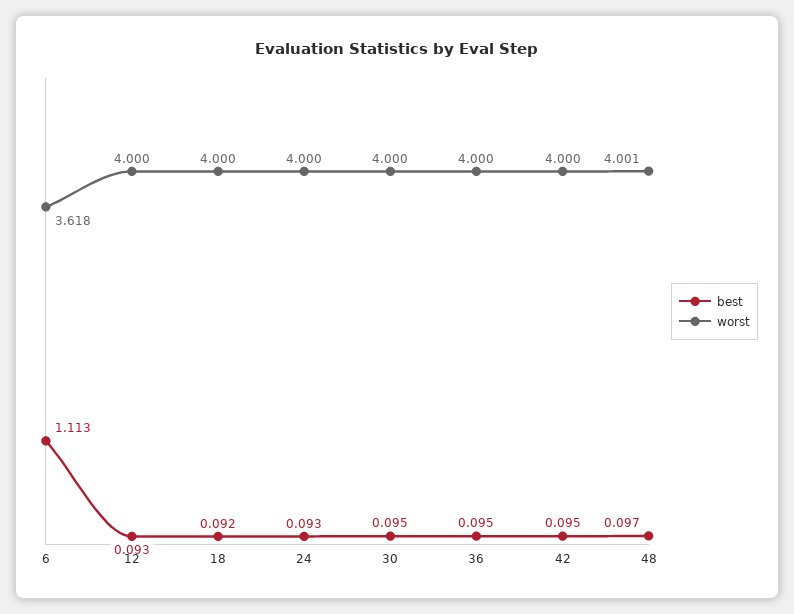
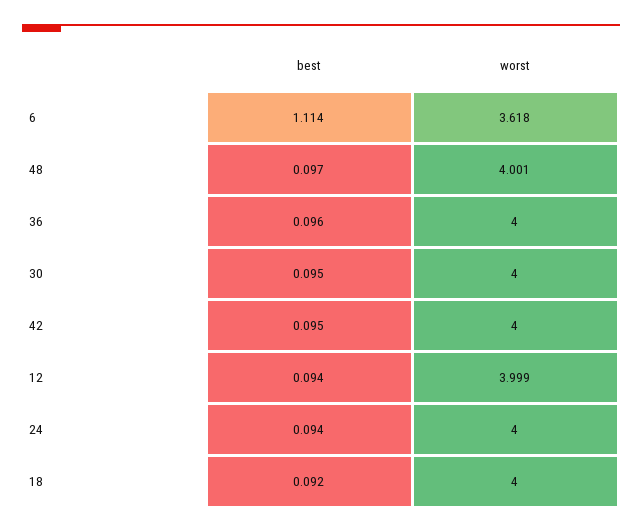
best, 6: 1.113 -> 1.114
best, 12: 0.093 -> 0.094
worst, 12: 4 -> 3.999
best, 24: 0.093 -> 0.094
best, 36: 0.095 -> 0.096

